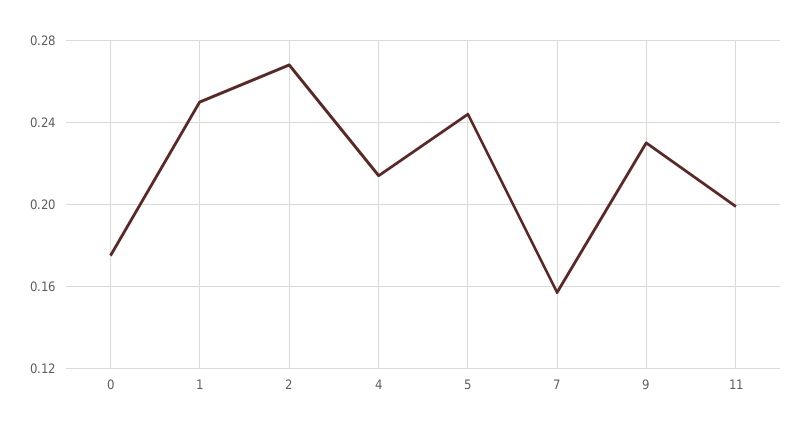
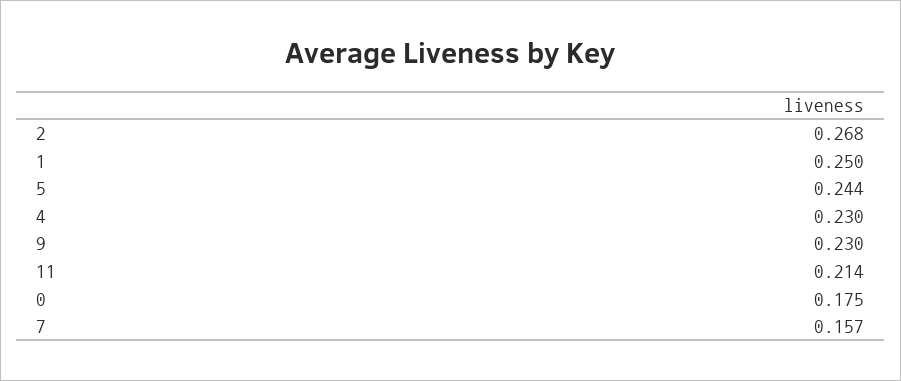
4: 0.215 -> 0.23
11: 0.2 -> 0.214

